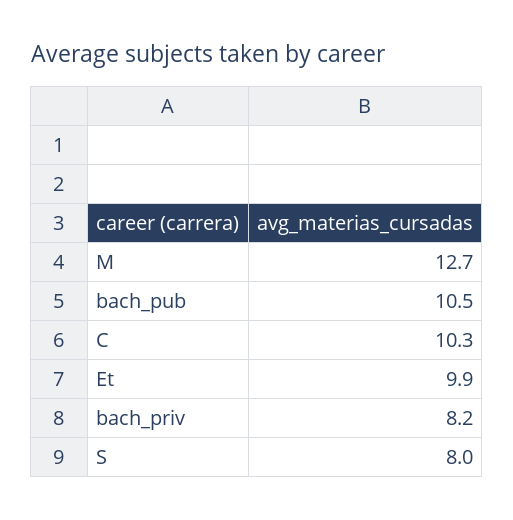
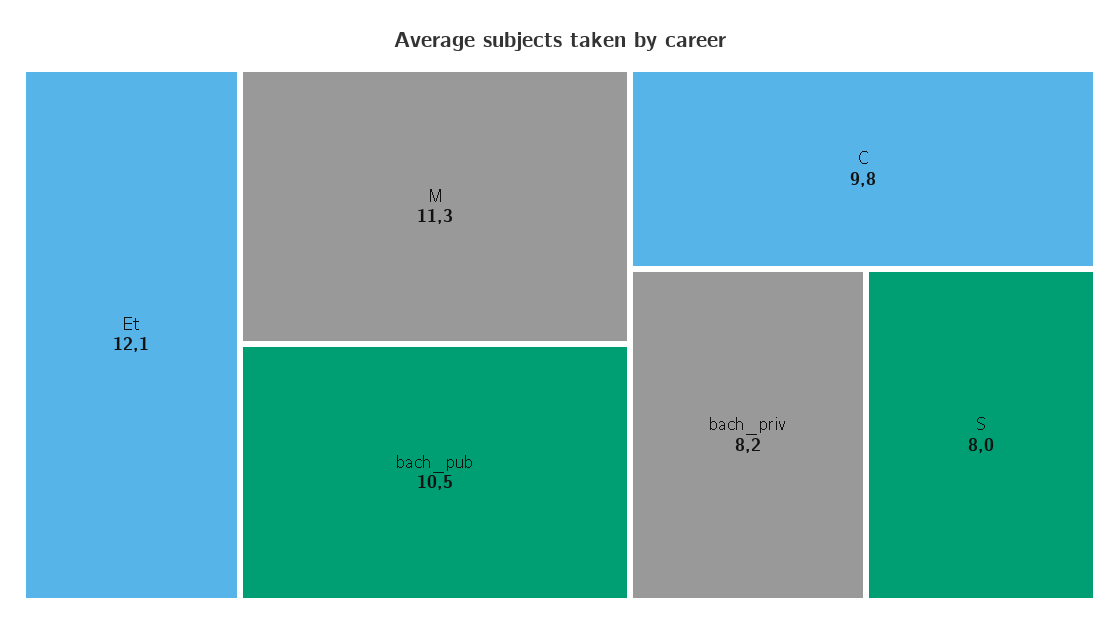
M: 12.7 -> 11.3
C: 10.3 -> 9.8
Et: 9.9 -> 12.1

